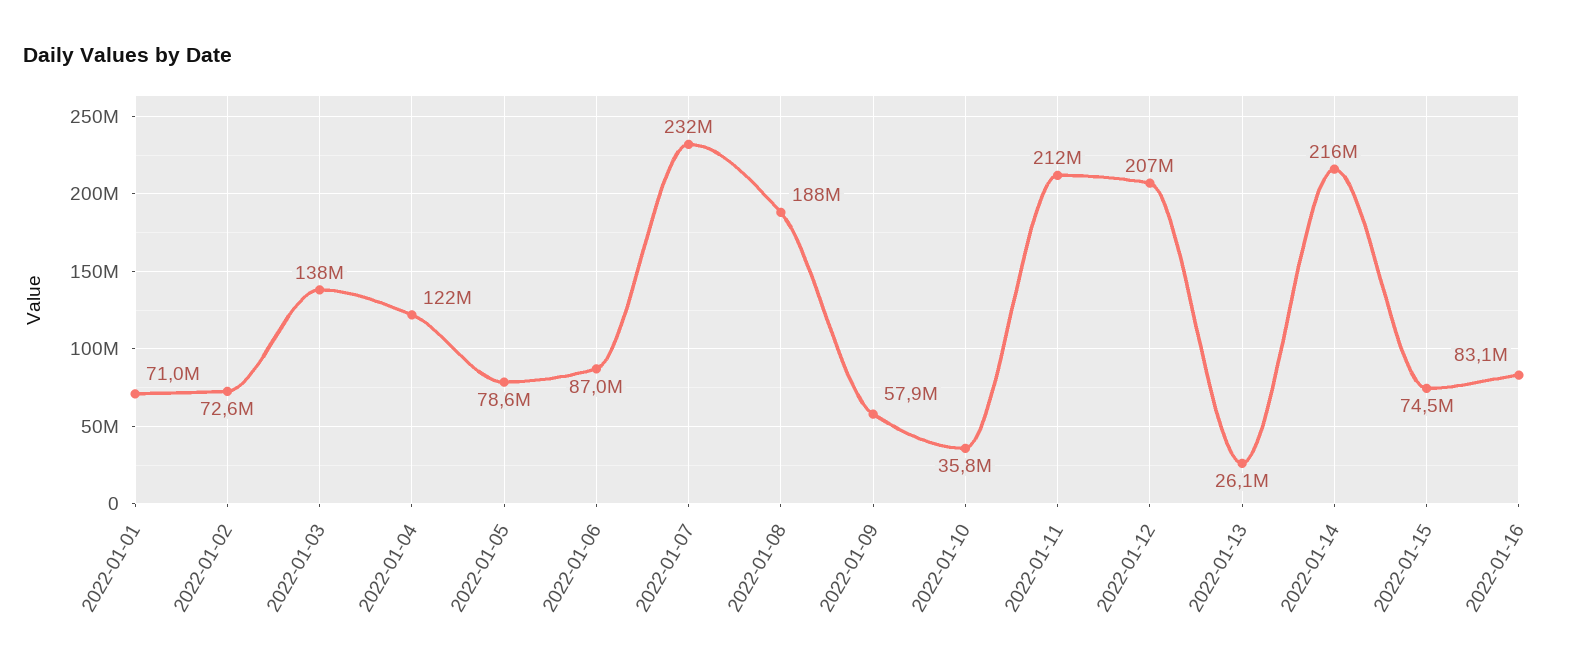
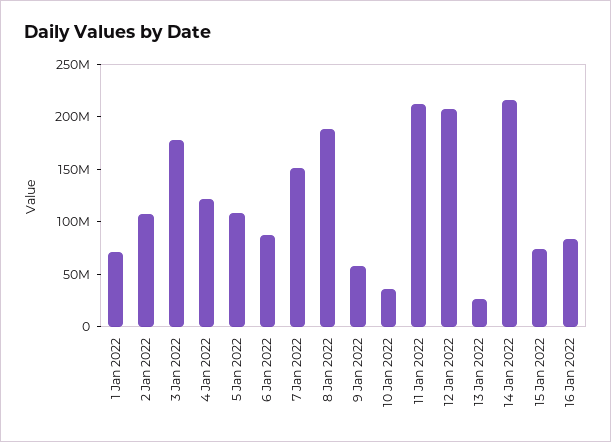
2022-01-02: 72600000 -> 110000000
2022-01-03: 138000000 -> 180000000
2022-01-05: 78600000 -> 110000000
2022-01-07: 232000000 -> 150000000

